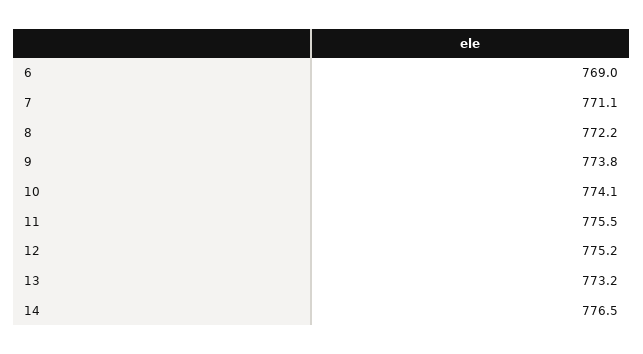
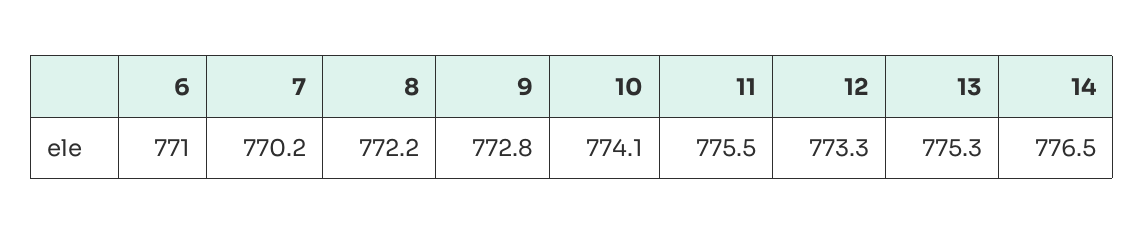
6: 769 -> 771
7: 771.1 -> 770.2
9: 773.8 -> 772.8
12: 775.2 -> 773.3
13: 773.2 -> 775.3

